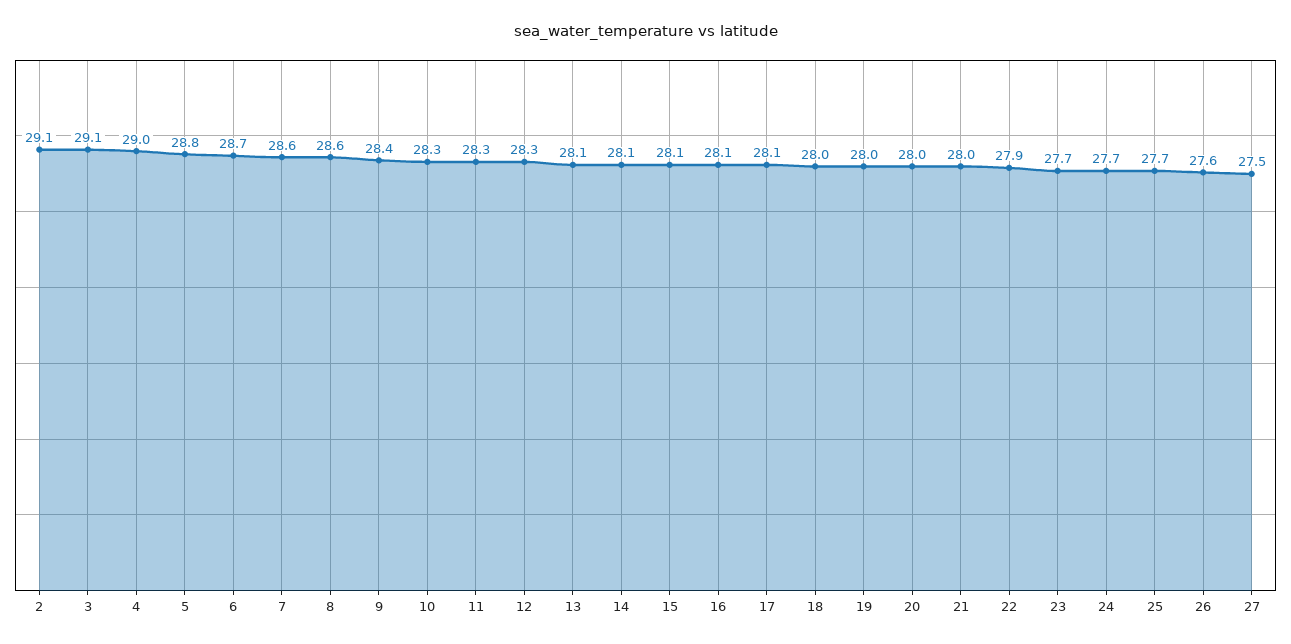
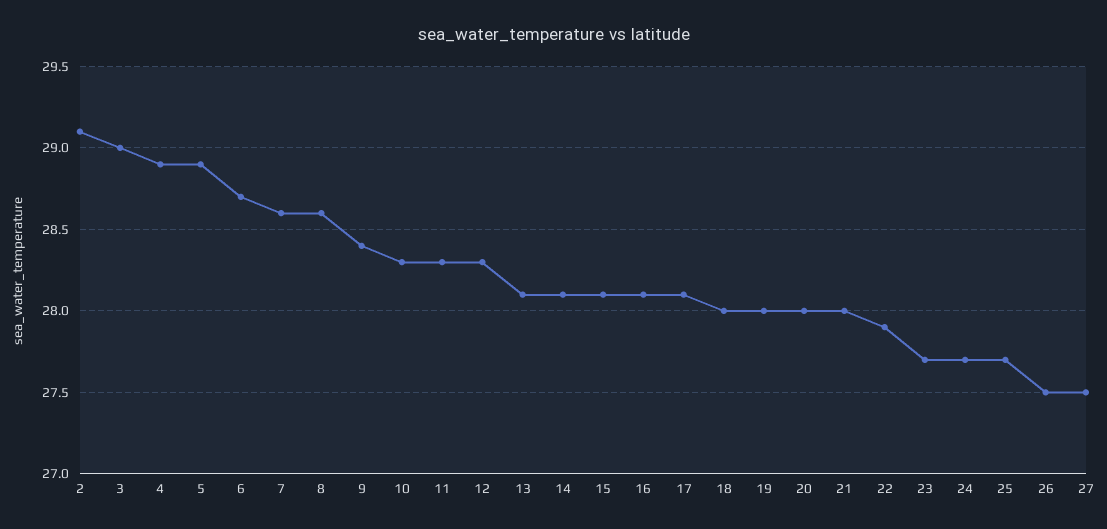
3: 29.1 -> 29
4: 29 -> 28.9
5: 28.8 -> 28.9
26: 27.6 -> 27.5

